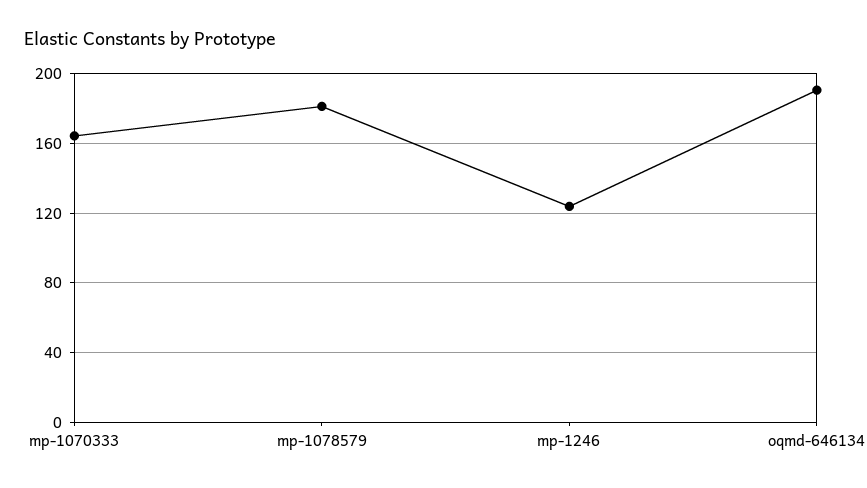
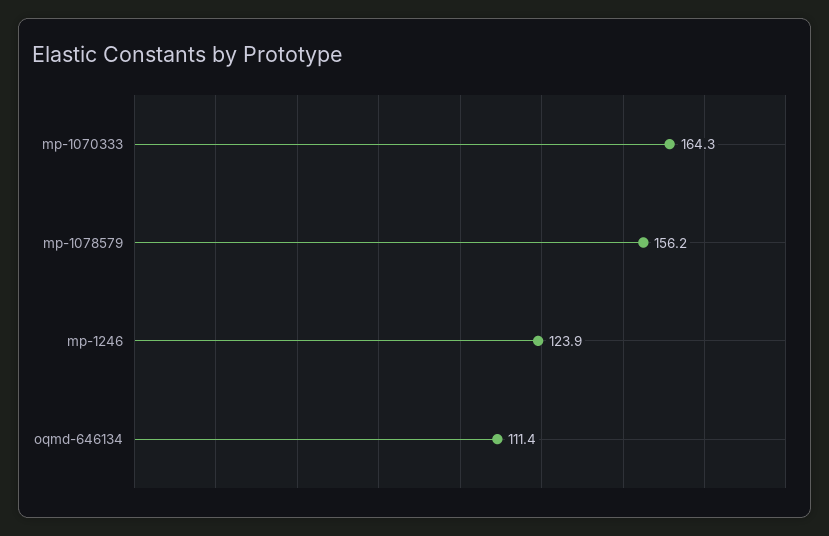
mp-1078579: 180 -> 156.2
oqmd-646134: 190 -> 111.4

